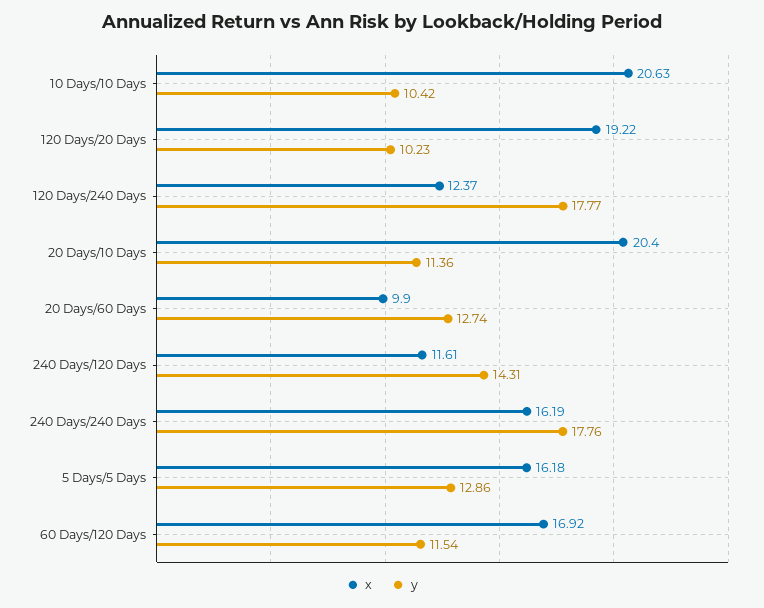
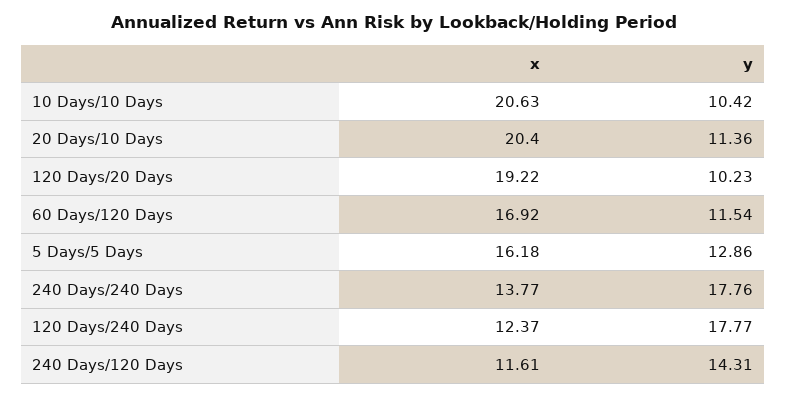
x, 20 Days/60 Days: 9.9 -> none
y, 20 Days/60 Days: 12.74 -> none
x, 240 Days/240 Days: 16.19 -> 13.77

